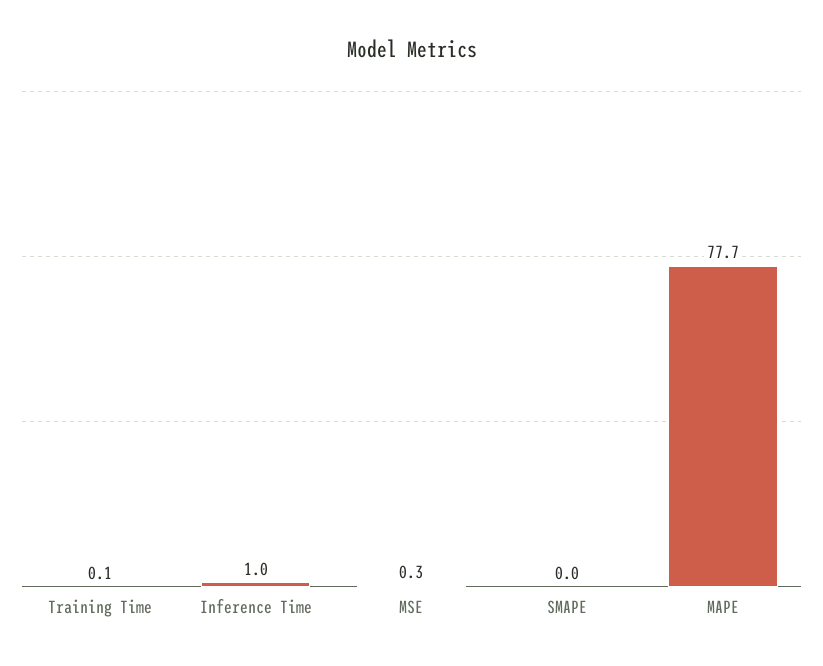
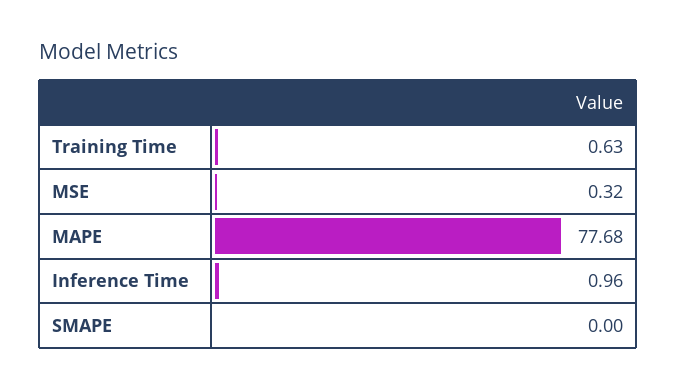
Training Time: 0.1 -> 0.63

